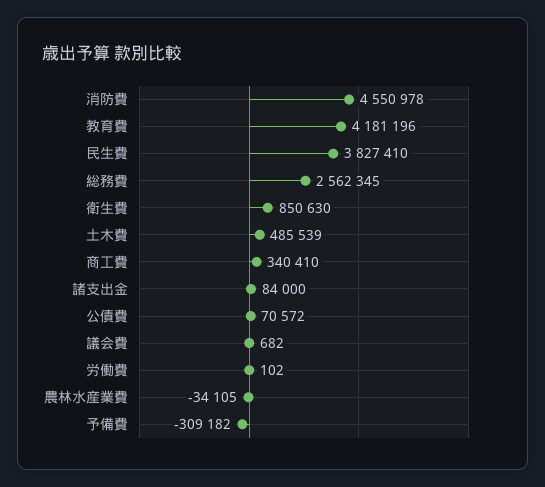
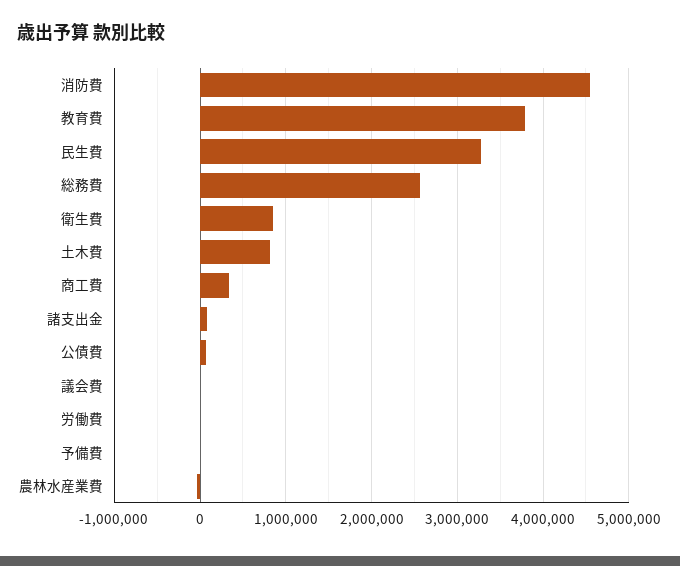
教育費: 4181196 -> 3800000
民生費: 3827410 -> 3300000
土木費: 485539 -> 800000
予備費: -309182 -> 0

